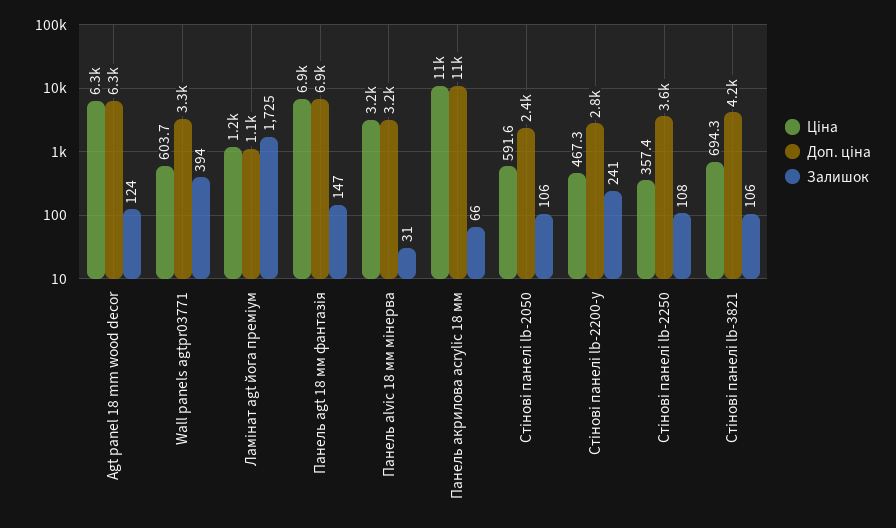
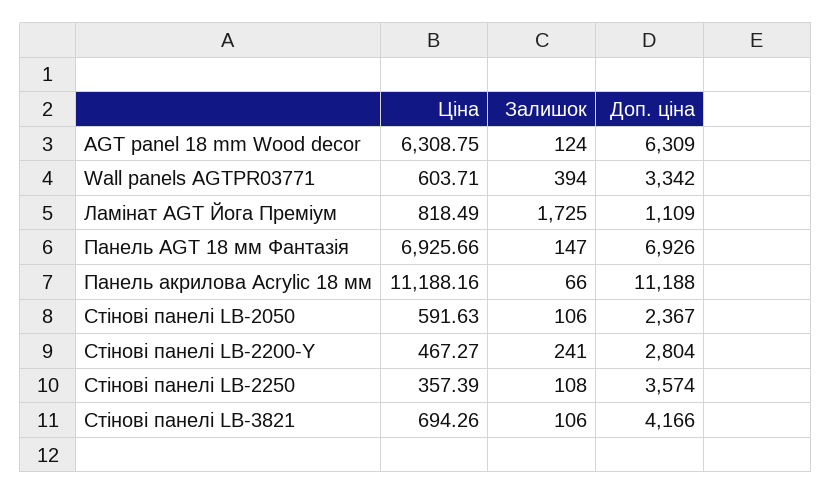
Ціна, Ламінат agt йога преміум: 1200 -> 818.49
Ціна, Панель alvic 18 мм мінерва: 3200 -> none
Доп. ціна, Панель alvic 18 мм мінерва: 3200 -> none
Залишок, Панель alvic 18 мм мінерва: 31 -> none

